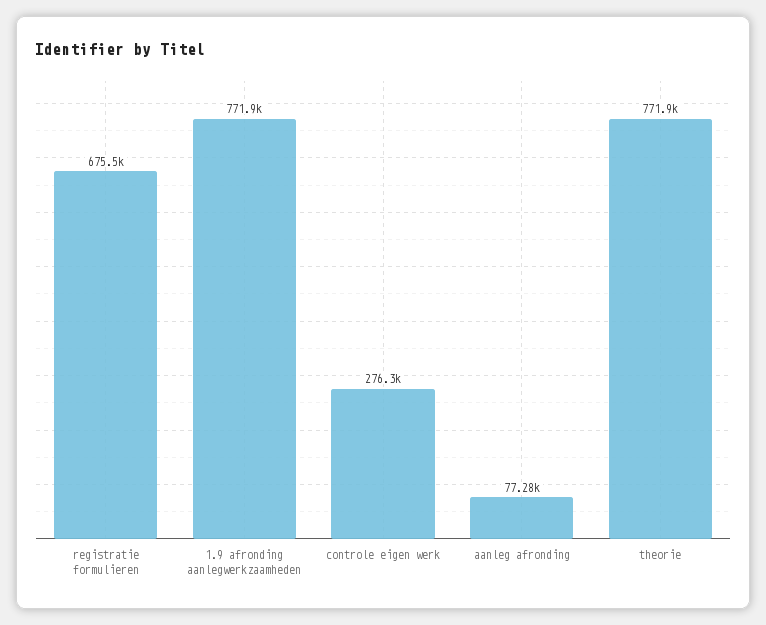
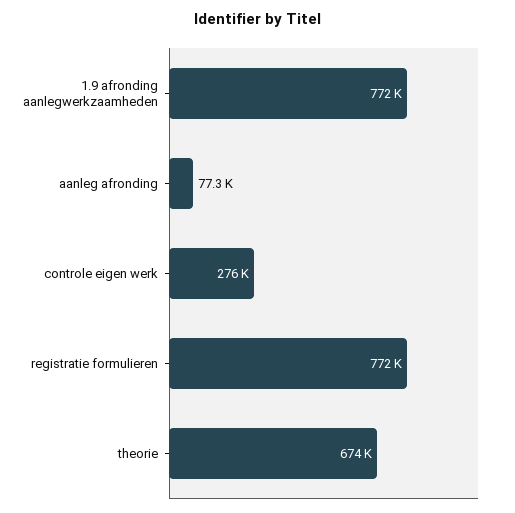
registratie formulieren: 675500 -> 772000
theorie: 771900 -> 674000

